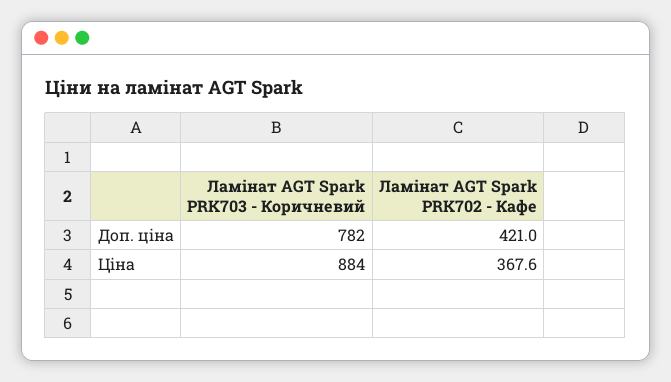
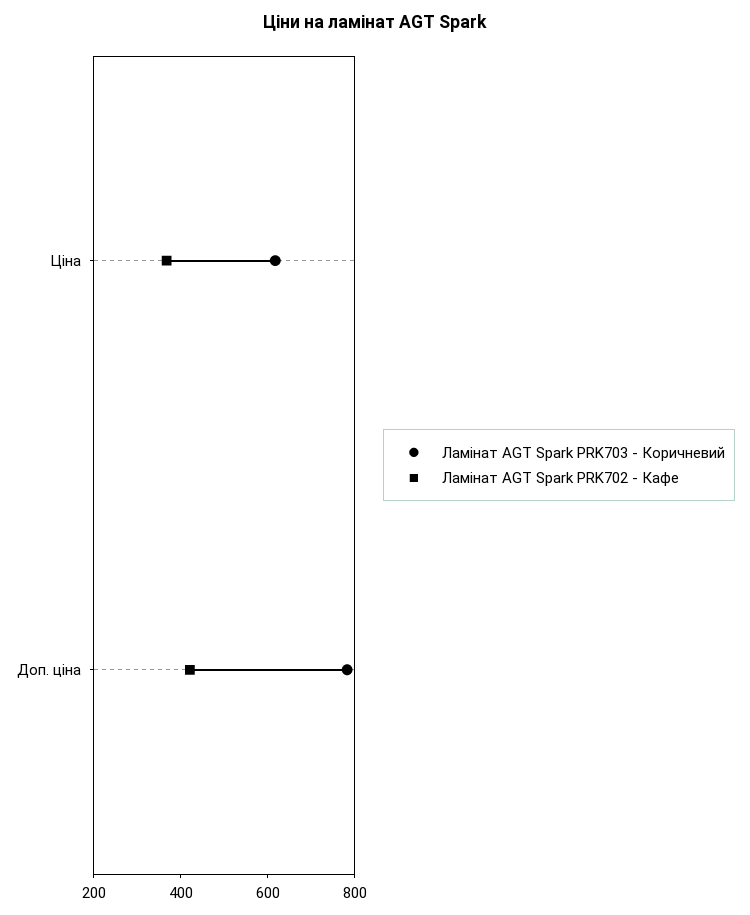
Ламінат AGT Spark PRK703 - Коричневий, Ціна: 884 -> 600

